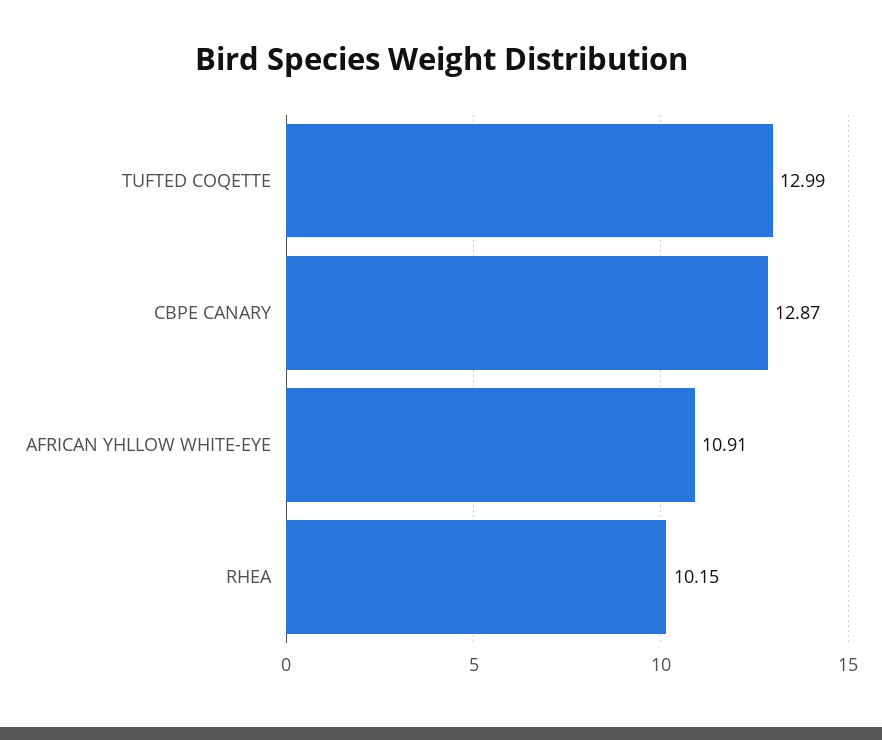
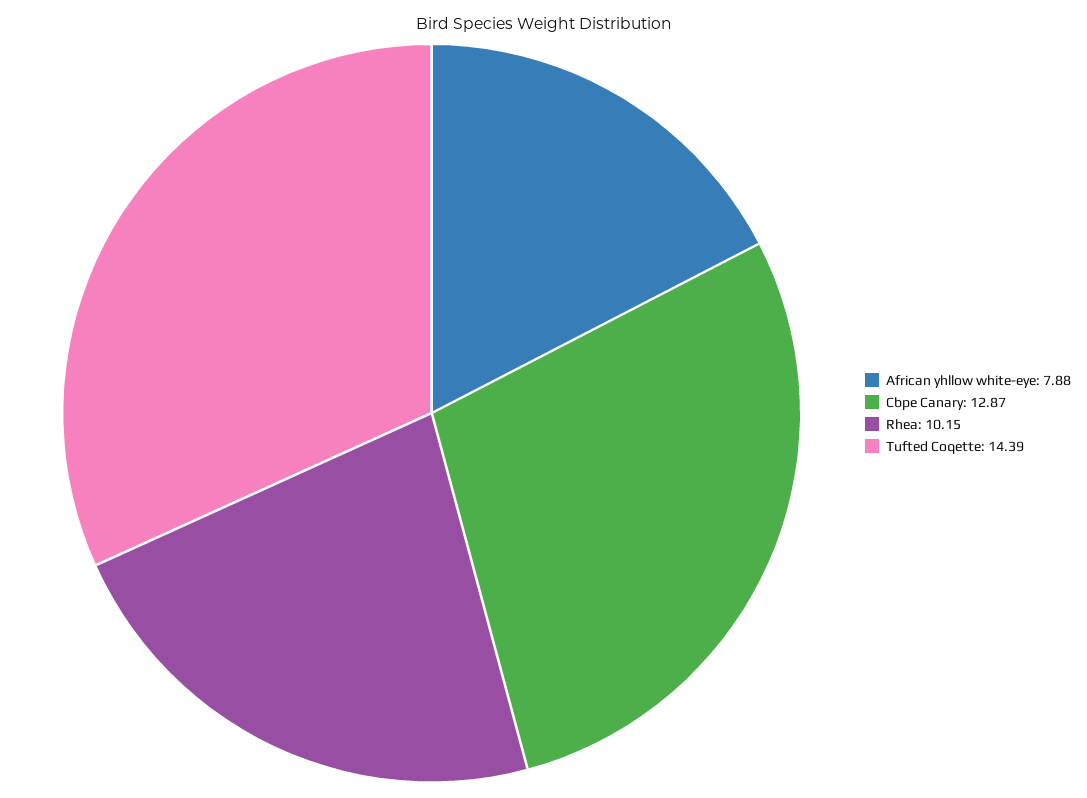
TUFTED COQETTE: 12.99 -> 14.39
AFRICAN YHLLOW WHITE-EYE: 10.91 -> 7.88

